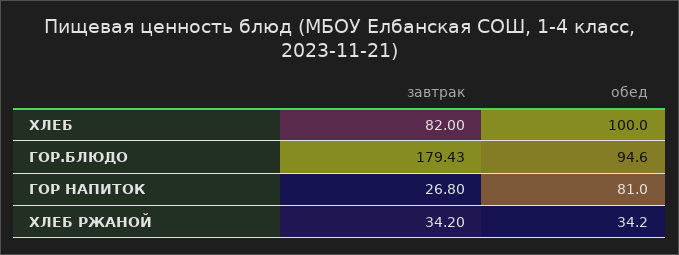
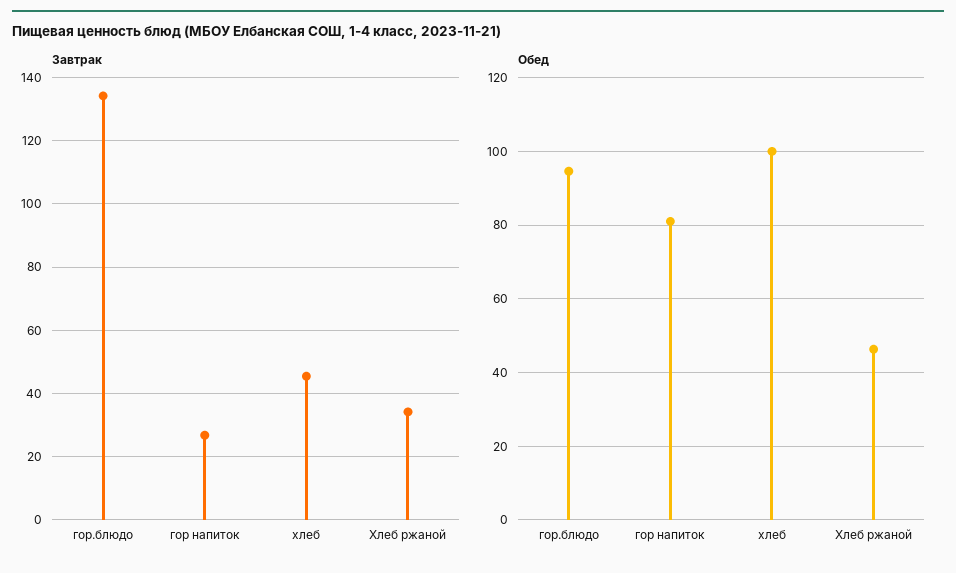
завтрак, ХЛЕБ: 82 -> 46
завтрак, ГОР.БЛЮДО: 179.43 -> 134
обед, ХЛЕБ РЖАНОЙ: 34.2 -> 46

